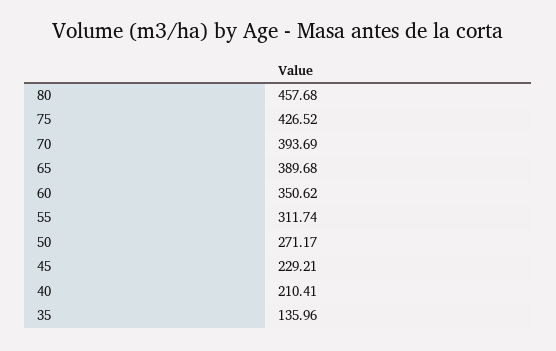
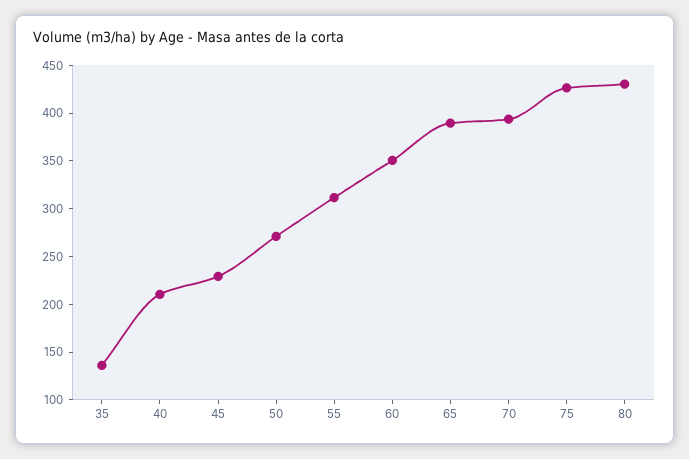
80: 457.68 -> 430

